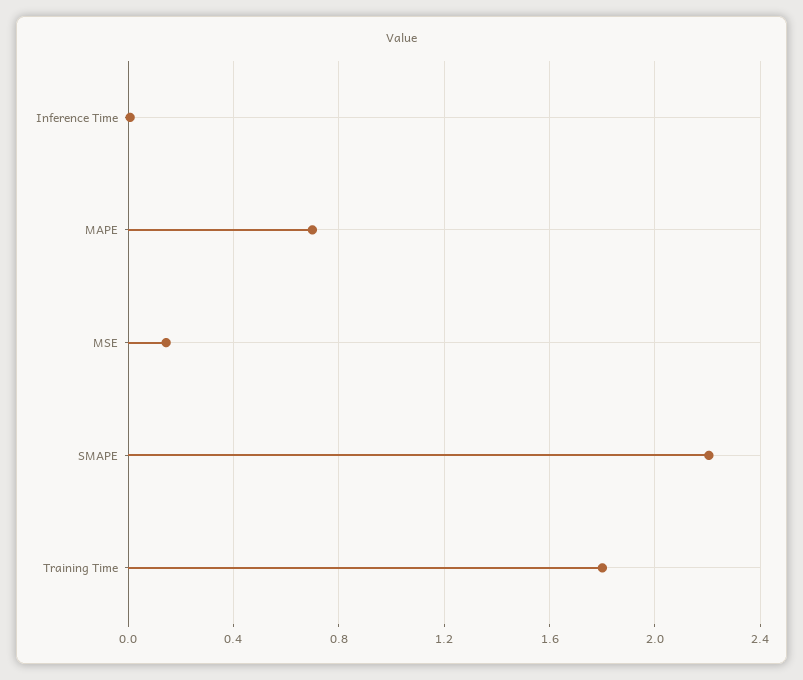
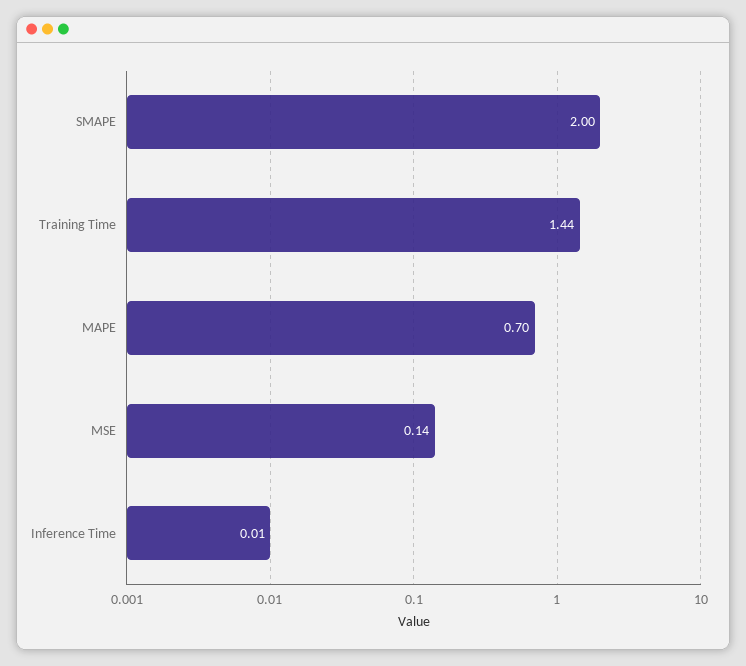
SMAPE: 2.2 -> 2
Training Time: 1.8 -> 1.44

